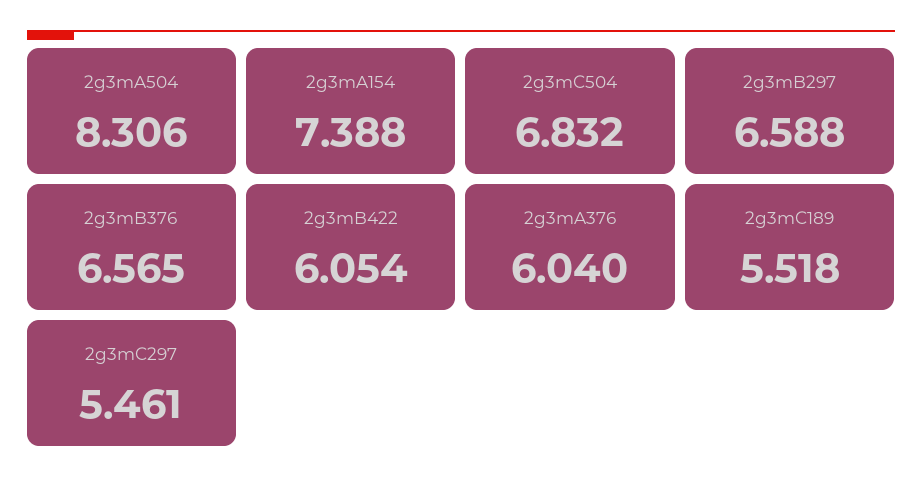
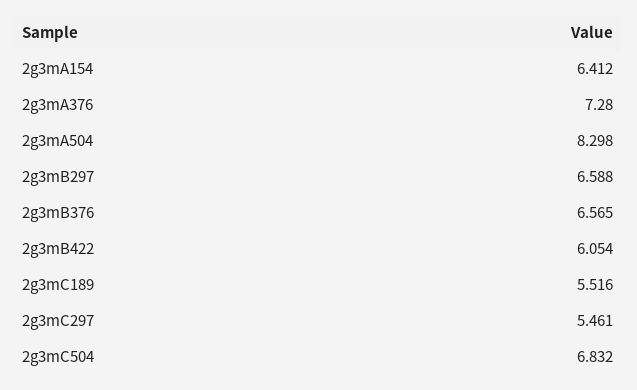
2g3mA504: 8.306 -> 8.298
2g3mA154: 7.388 -> 6.412
2g3mA376: 6.04 -> 7.28
2g3mC189: 5.518 -> 5.516

